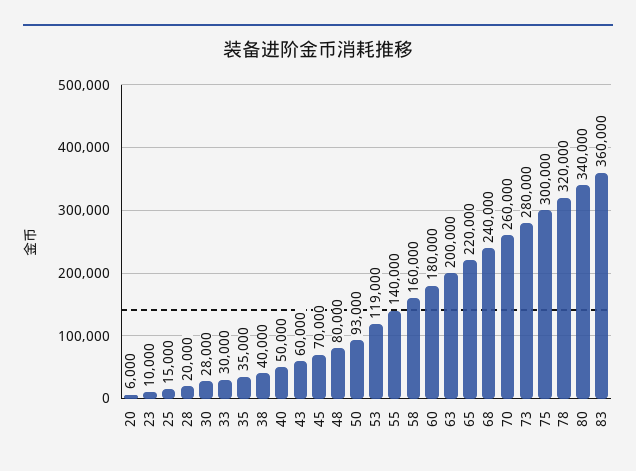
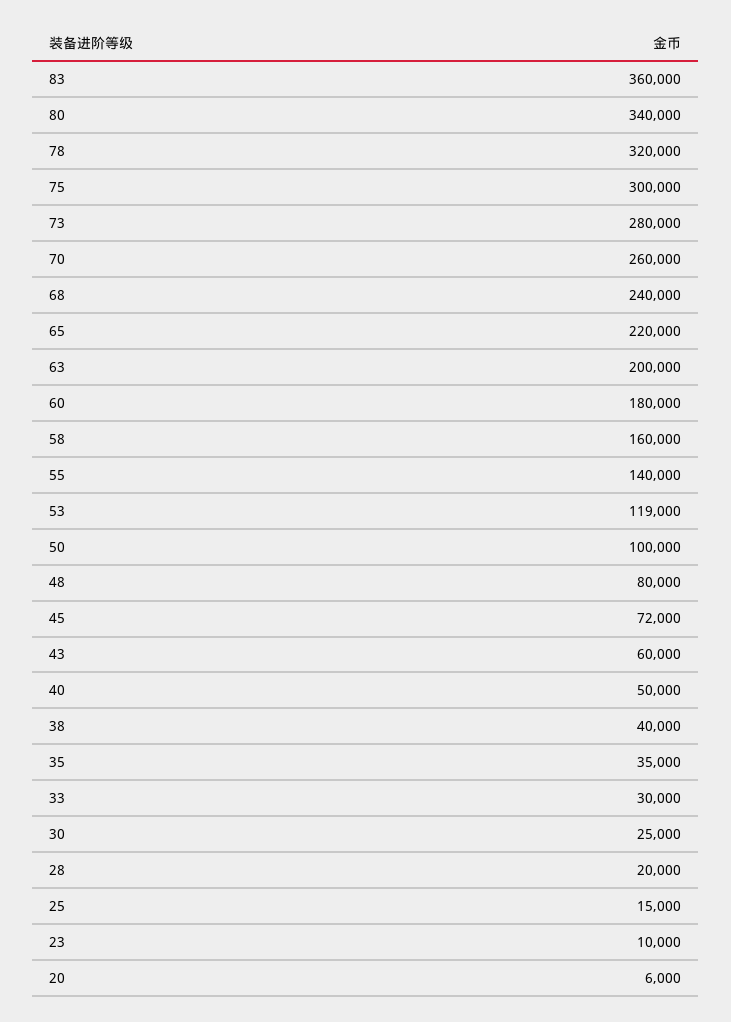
30: 28000 -> 25000
45: 70000 -> 72000
50: 93000 -> 100000

